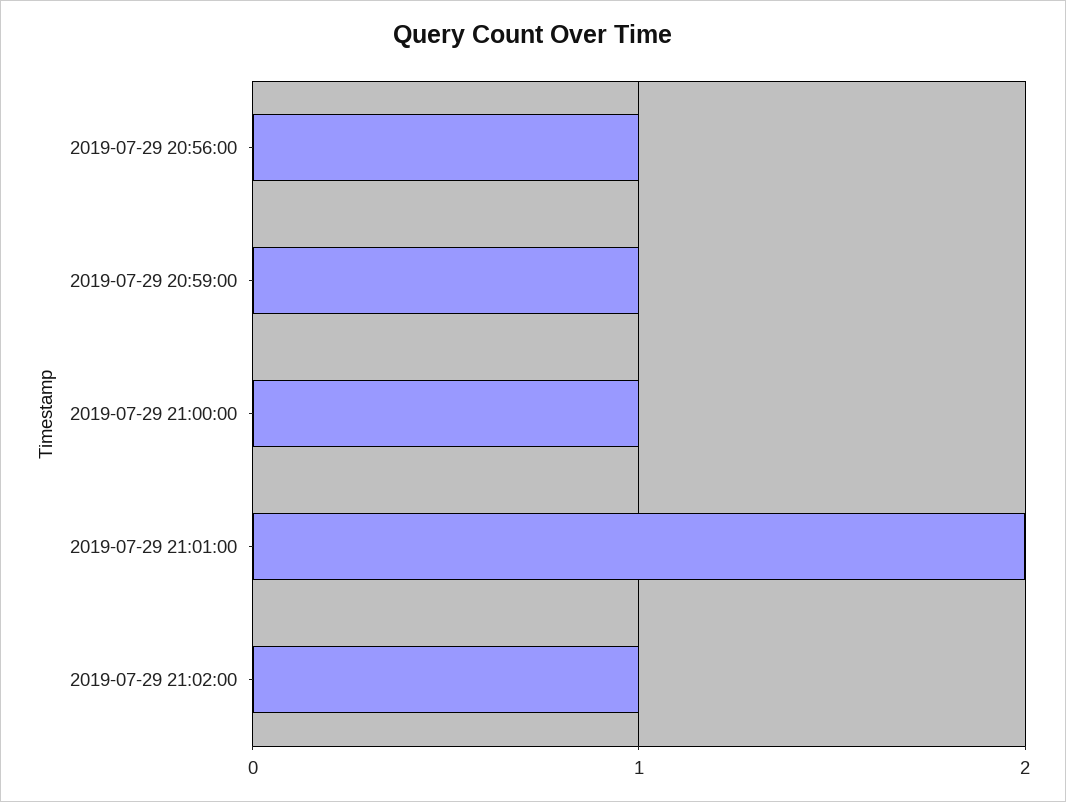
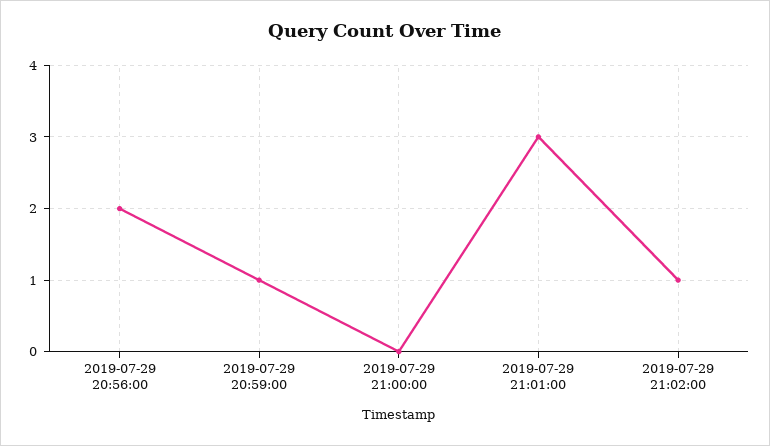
2019-07-29 20:56:00: 1 -> 2
2019-07-29 21:00:00: 1 -> 0
2019-07-29 21:01:00: 2 -> 3

